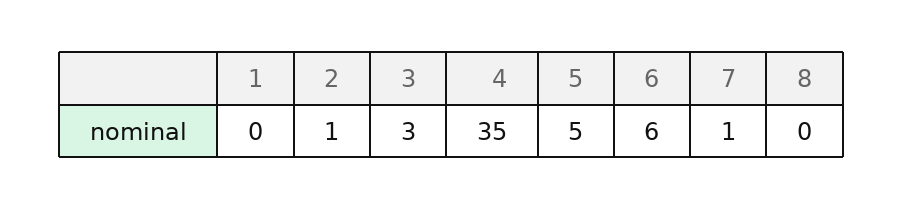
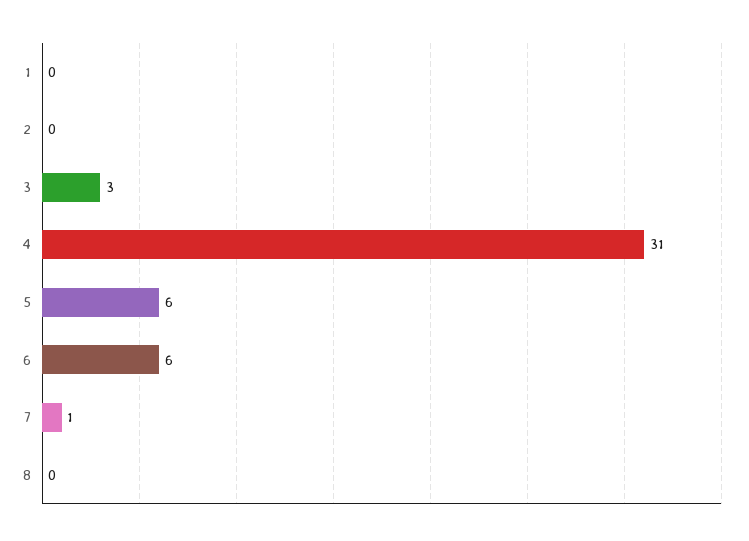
2: 1 -> 0
4: 35 -> 31
5: 5 -> 6

